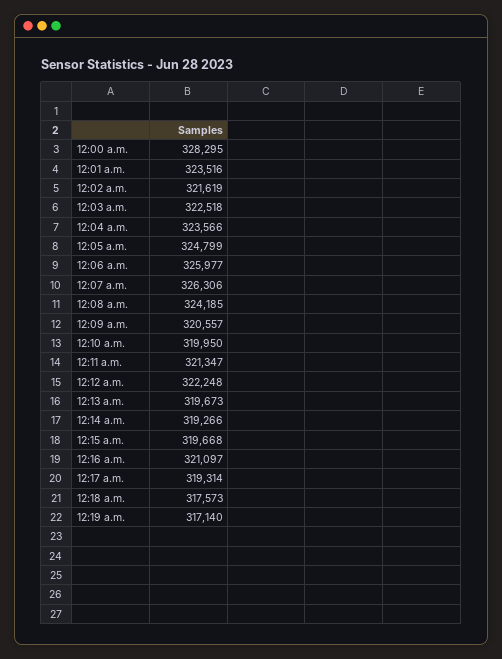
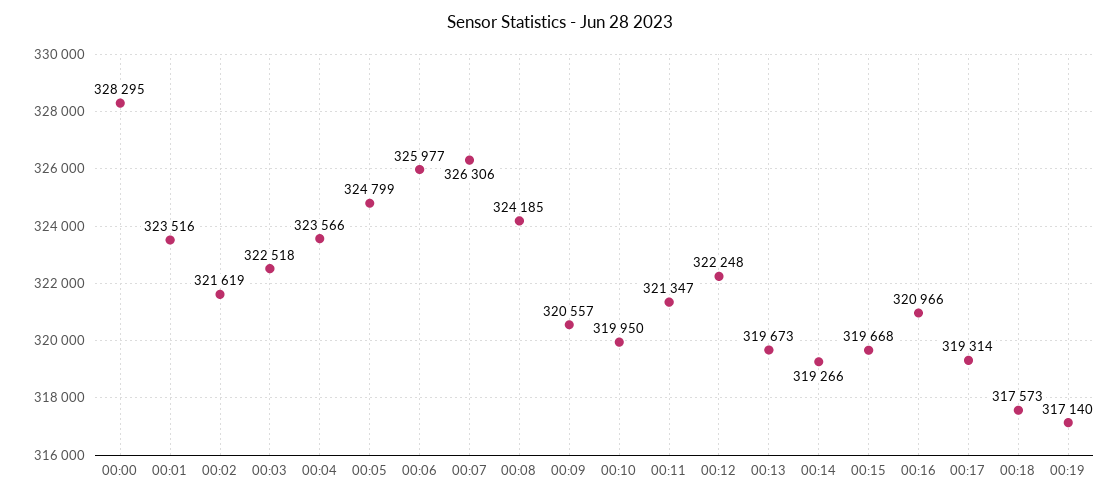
12:16 a.m.: 321097 -> 320966

